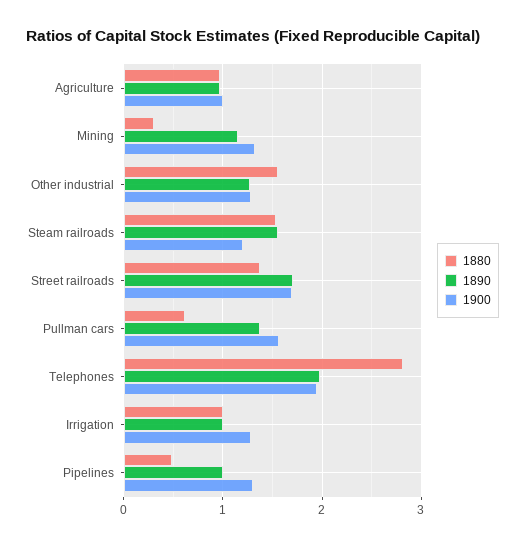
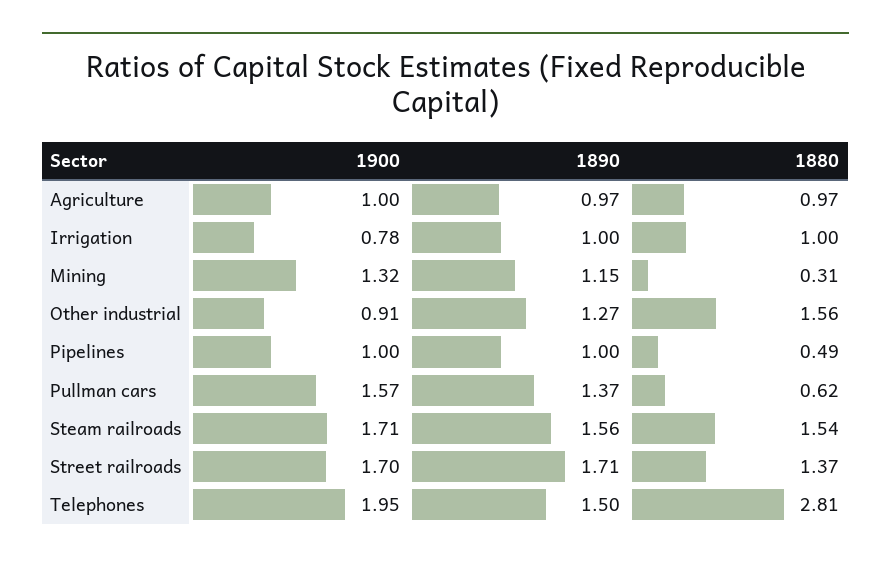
1900, Other industrial: 1.3 -> 0.91
1900, Steam railroads: 1.2 -> 1.71
1890, Telephones: 2 -> 1.5
1900, Irrigation: 1.3 -> 0.78
1900, Pipelines: 1.3 -> 1

